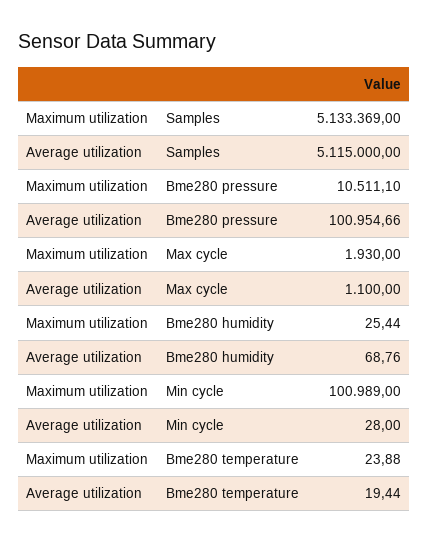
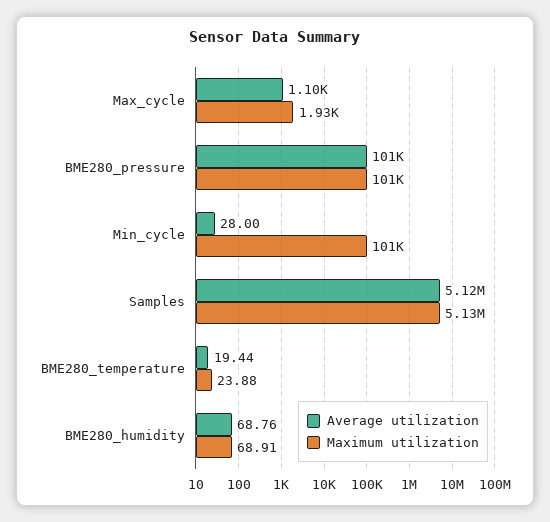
Maximum utilization, Bme280 pressure: 10511.1 -> 101000
Maximum utilization, Bme280 humidity: 25.44 -> 68.91

